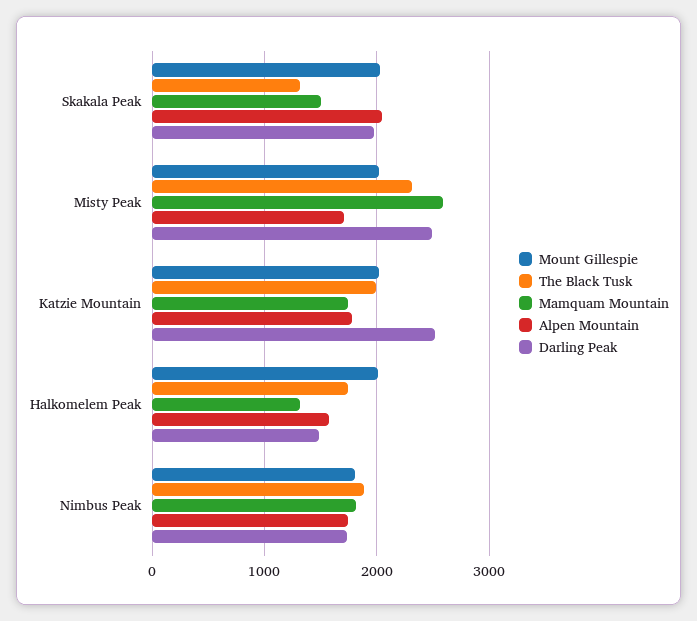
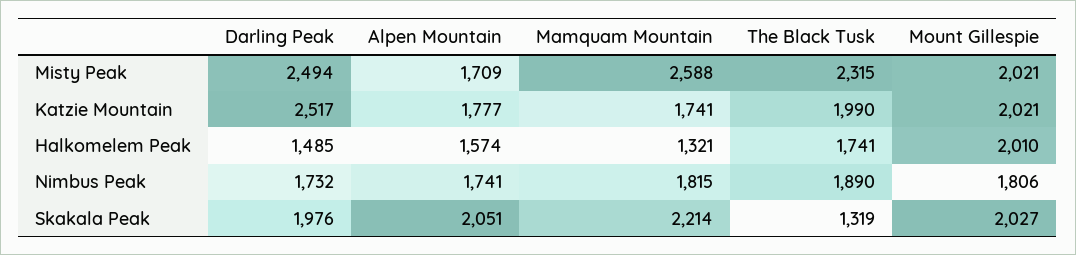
Mamquam Mountain, Skakala Peak: 1500 -> 2214

